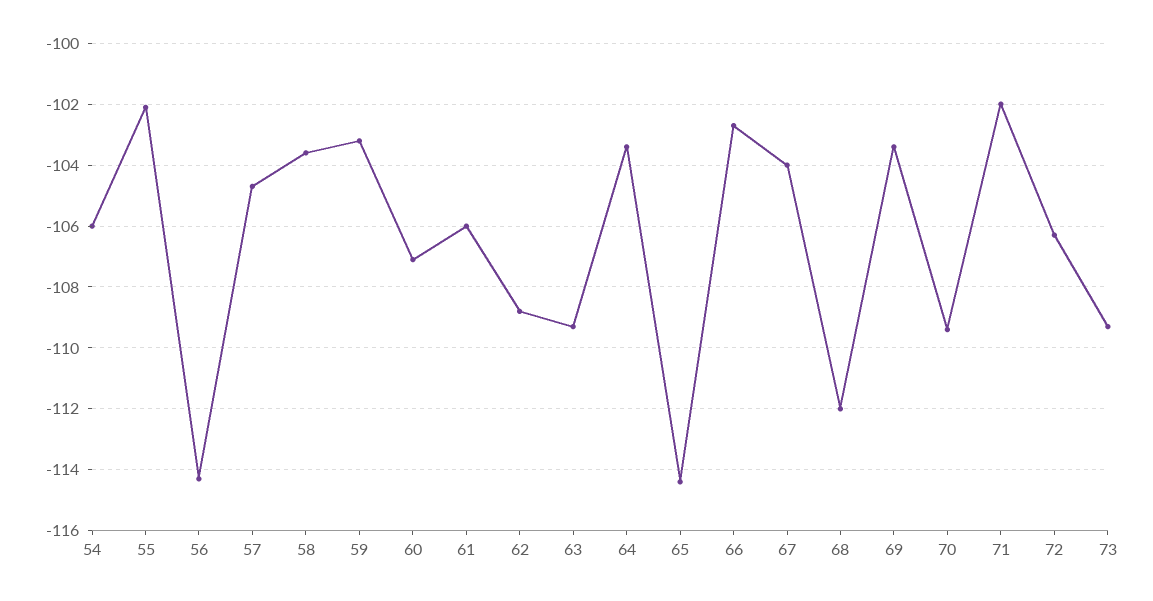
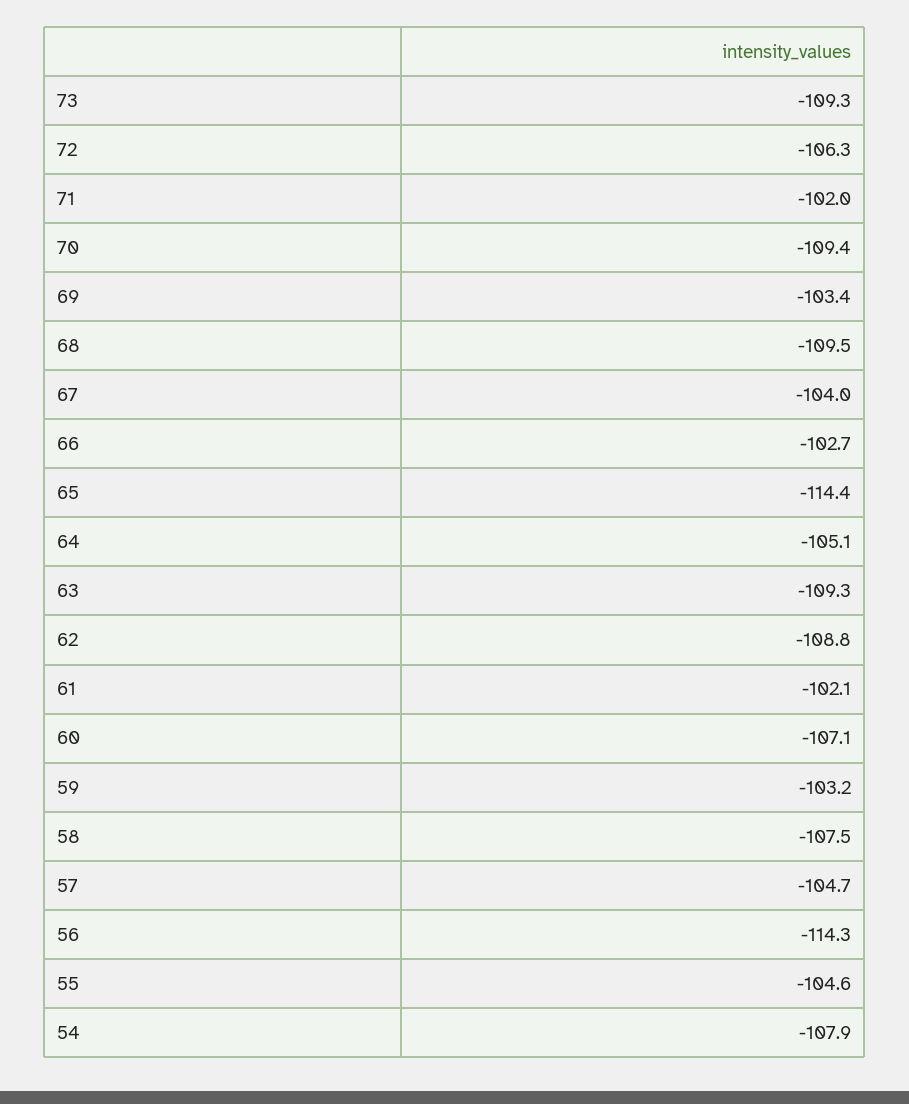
54: -106 -> -107.9
55: -102 -> -104.6
58: -103.5 -> -107.5
61: -106 -> -102.1
64: -103.5 -> -105.1
68: -112 -> -109.5

